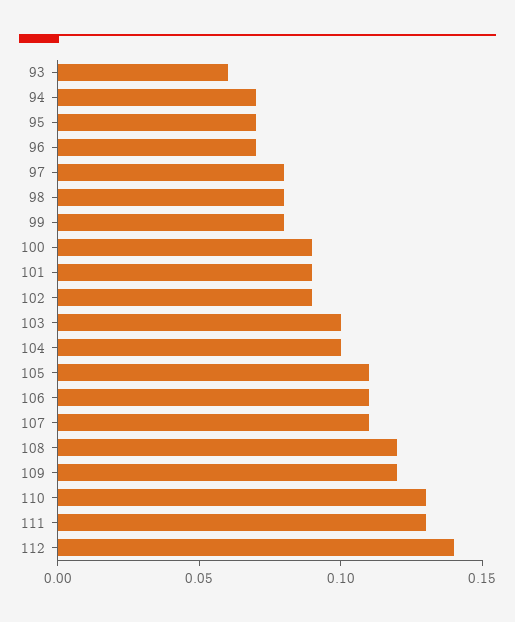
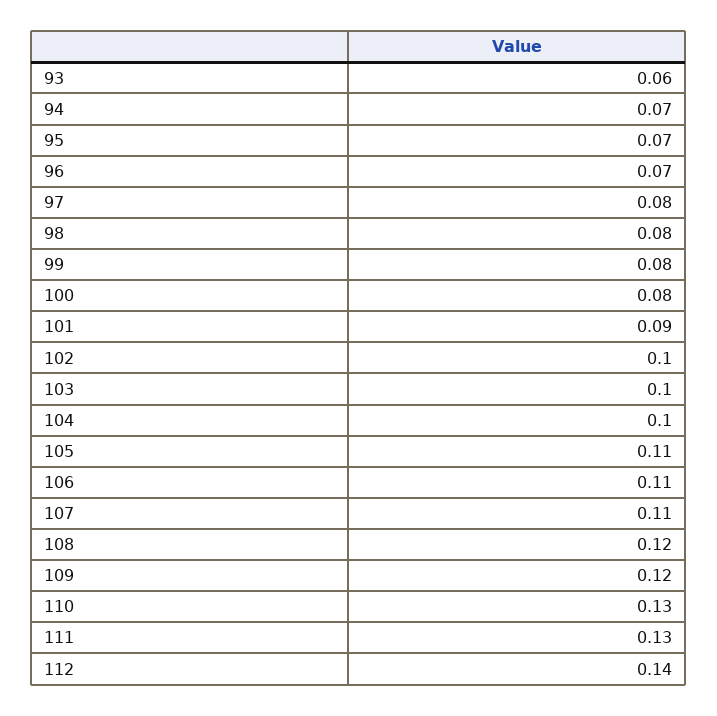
100: 0.09 -> 0.08
102: 0.09 -> 0.1

